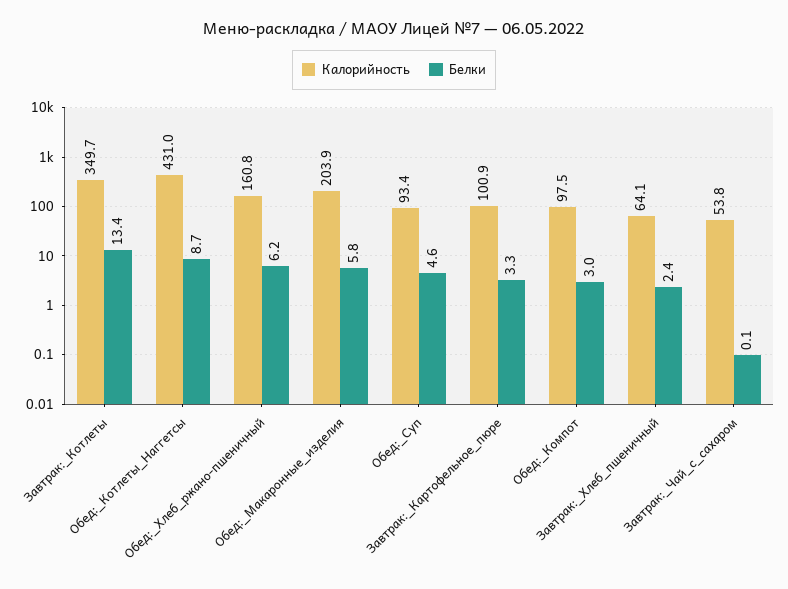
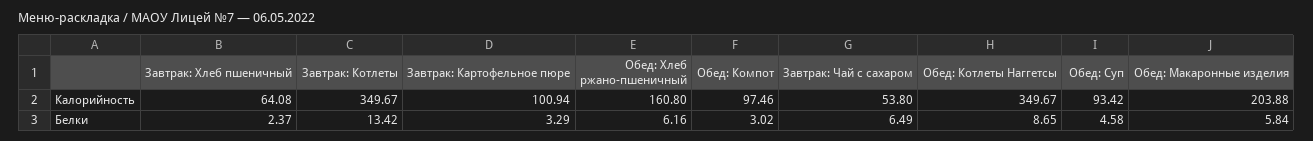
Калорийность, Обед:_Котлеты_Наггетсы: 431 -> 349.67
Белки, Завтрак:_Чай_с_сахаром: 0.1 -> 6.49

